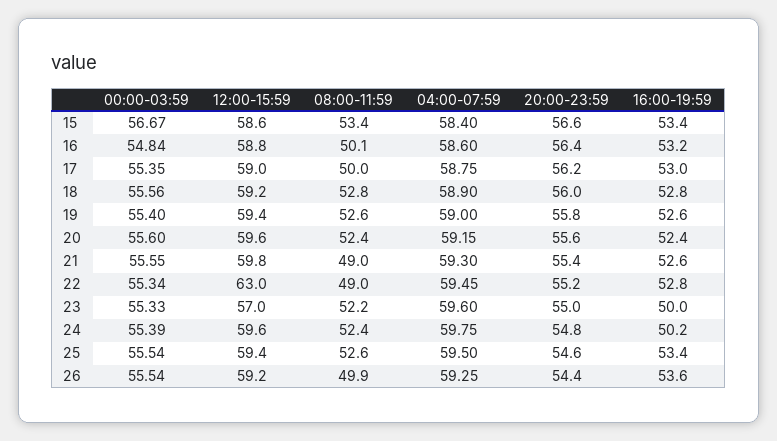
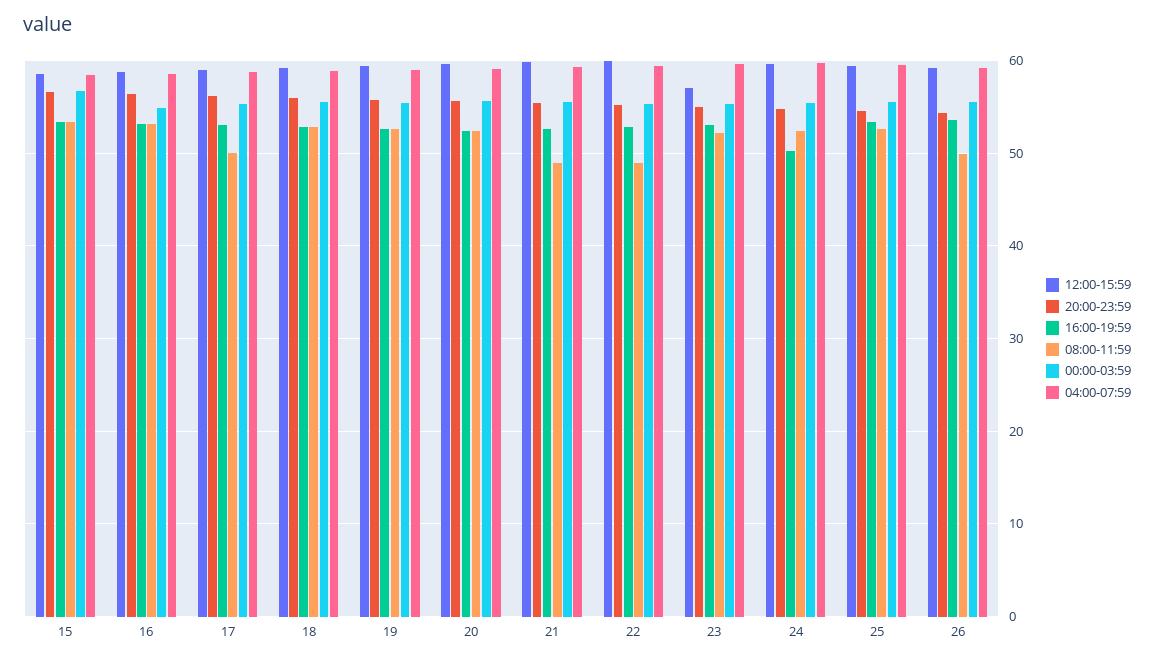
08:00-11:59, 16: 50.1 -> 53
12:00-15:59, 22: 63 -> 60
16:00-19:59, 23: 50 -> 53

